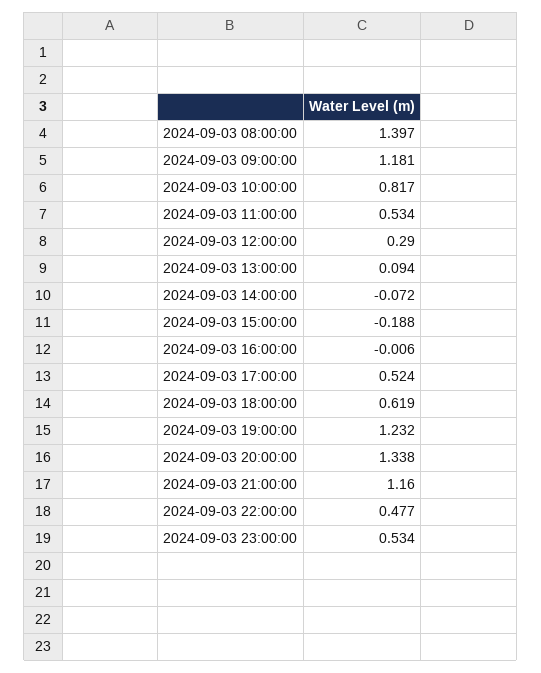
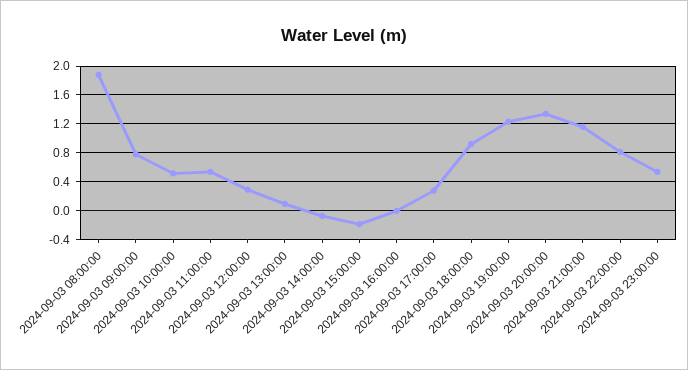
2024-09-03 08:00:00: 1.397 -> 1.9
2024-09-03 09:00:00: 1.181 -> 0.8
2024-09-03 10:00:00: 0.817 -> 0.5
2024-09-03 17:00:00: 0.524 -> 0.3
2024-09-03 18:00:00: 0.619 -> 0.9
2024-09-03 22:00:00: 0.477 -> 0.8

